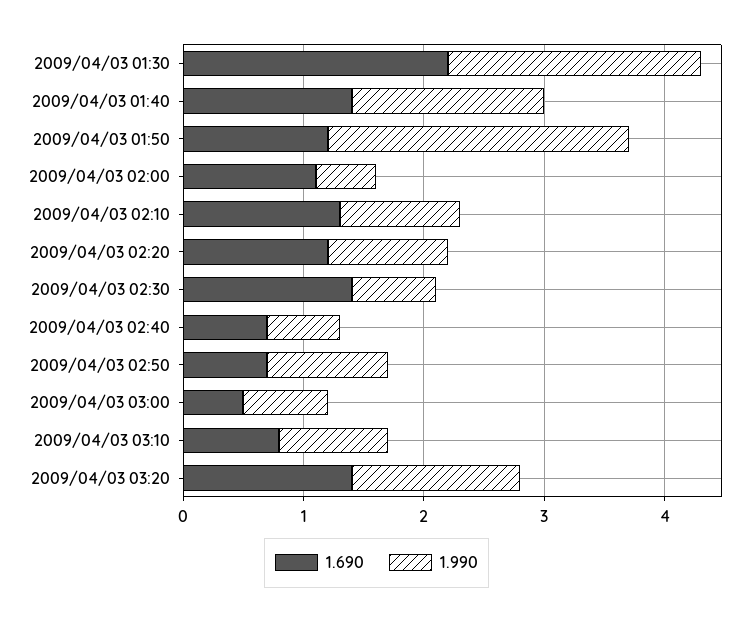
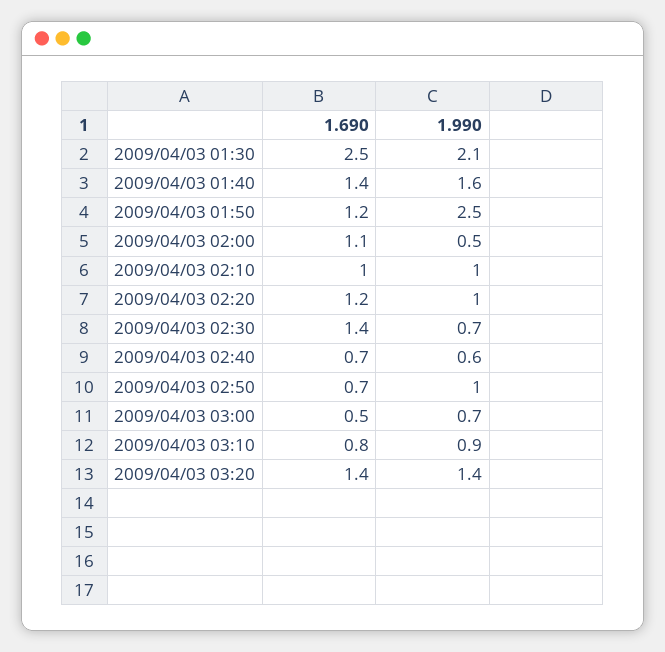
1.690, 2009/04/03 01:30: 2.2 -> 2.5
1.690, 2009/04/03 02:10: 1.3 -> 1

